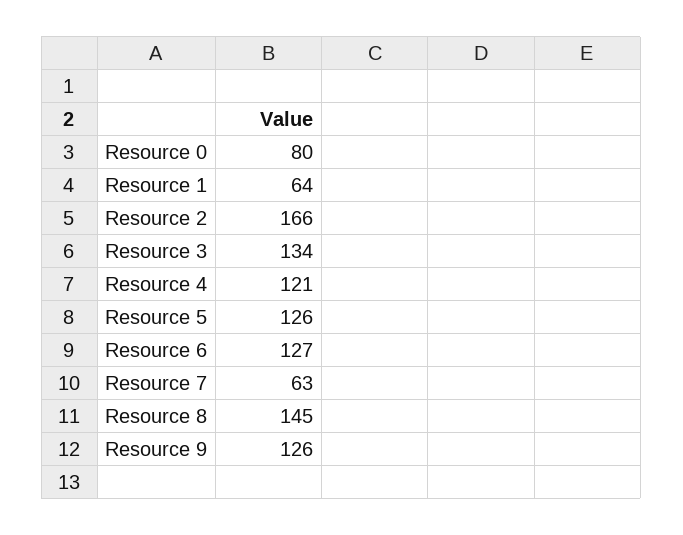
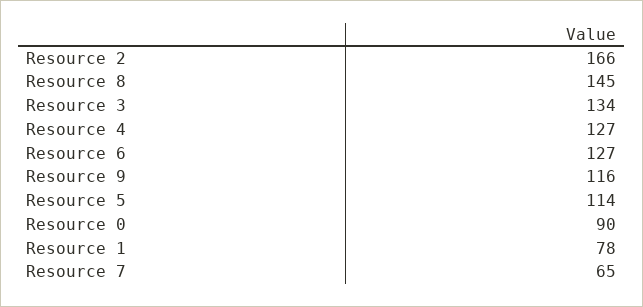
Resource 0: 80 -> 90
Resource 1: 64 -> 78
Resource 4: 121 -> 127
Resource 5: 126 -> 114
Resource 7: 63 -> 65
Resource 9: 126 -> 116

